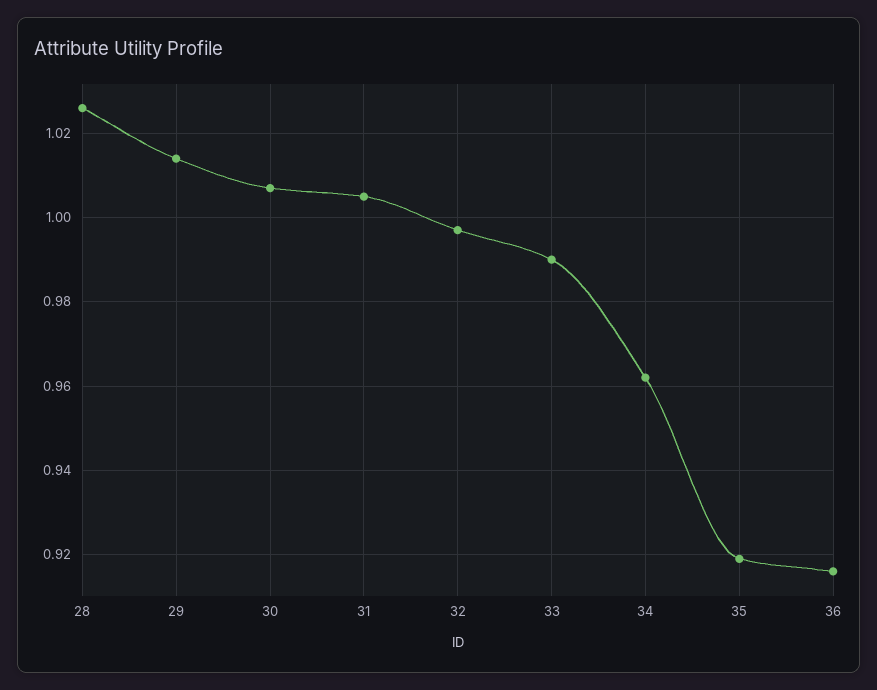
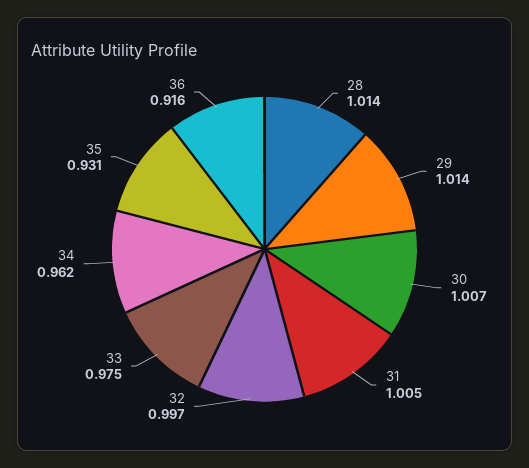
28: 1.025 -> 1.014
33: 0.99 -> 0.975
35: 0.92 -> 0.931

